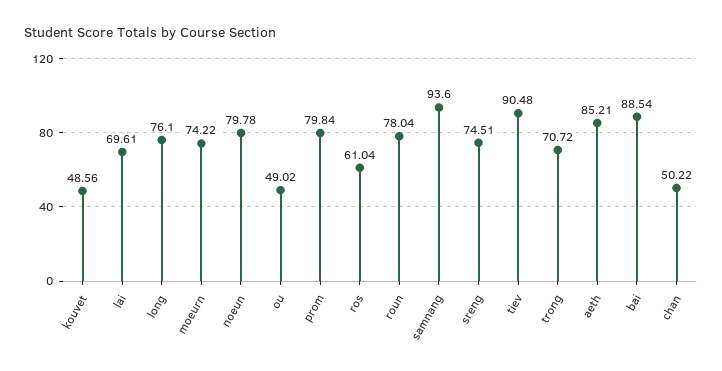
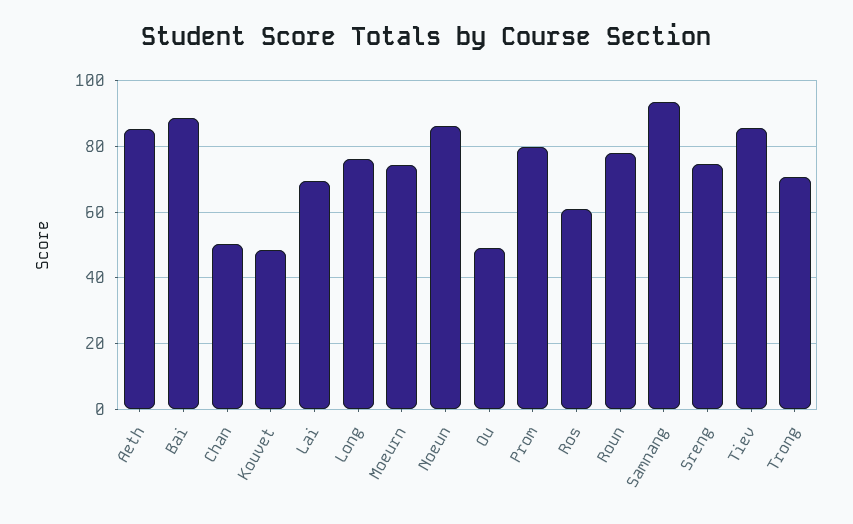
noeun: 79.78 -> 86
tiev: 90.48 -> 86

